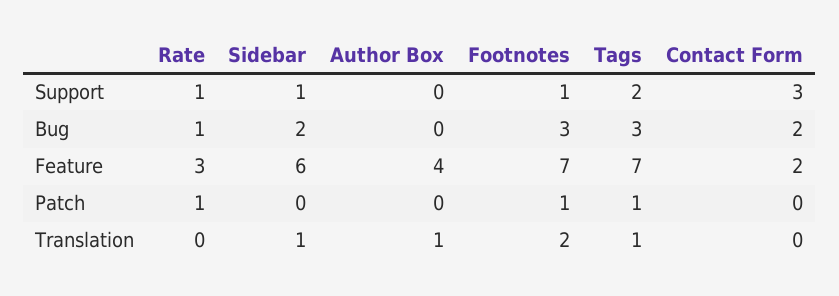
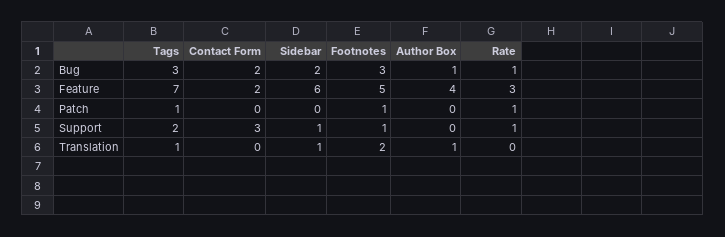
Author Box, Bug: 0 -> 1
Footnotes, Feature: 7 -> 5

